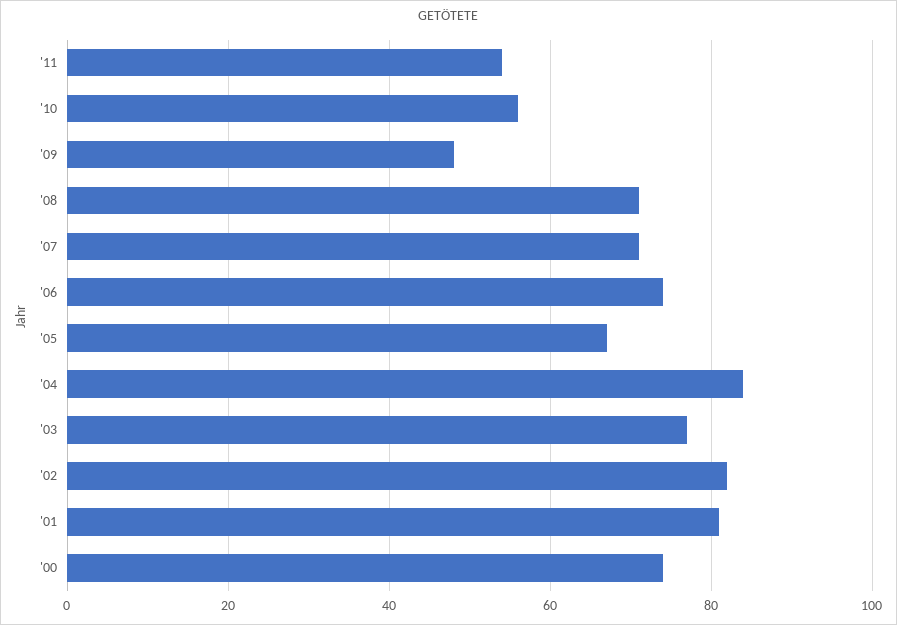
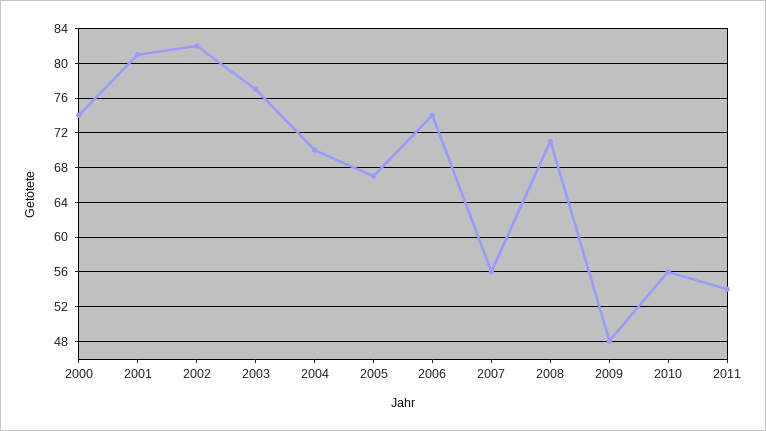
'07: 70 -> 56
'04: 85 -> 70

